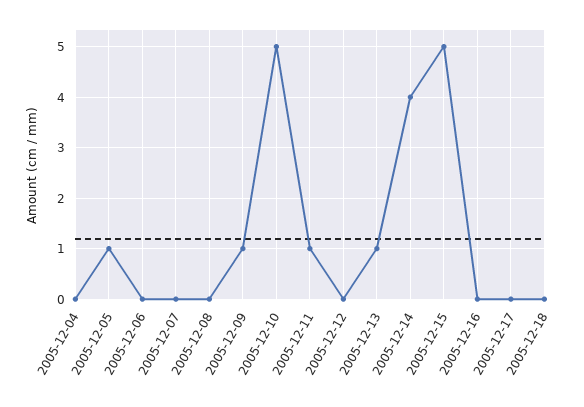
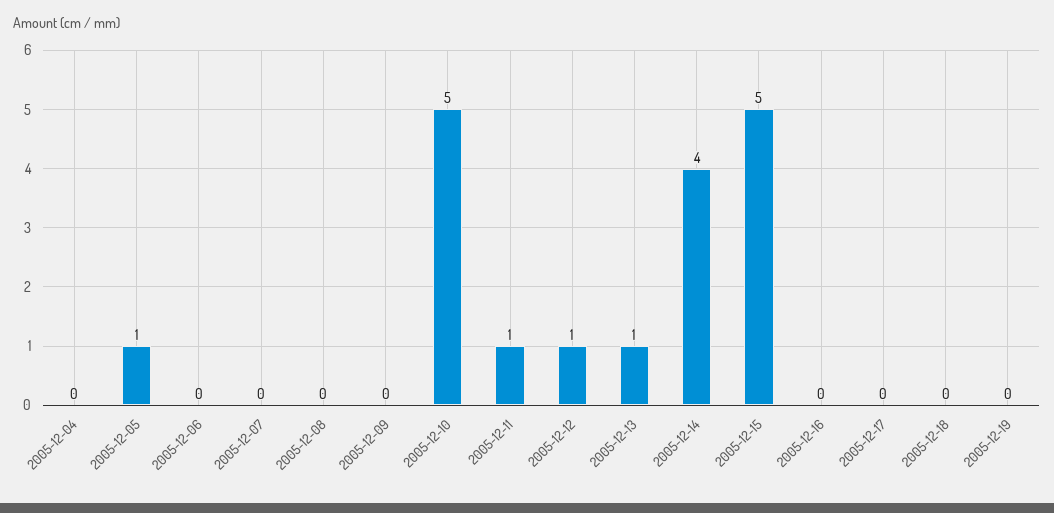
2005-12-09: 1 -> 0
2005-12-12: 0 -> 1
2005-12-19: none -> 0

